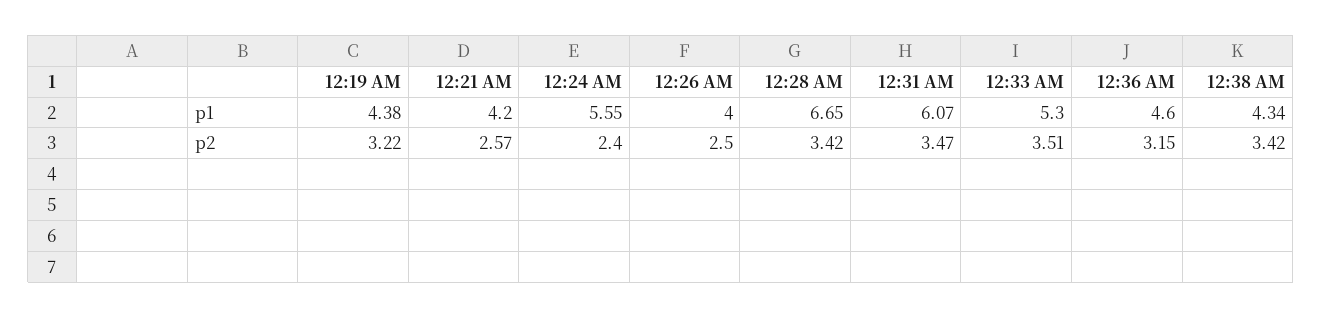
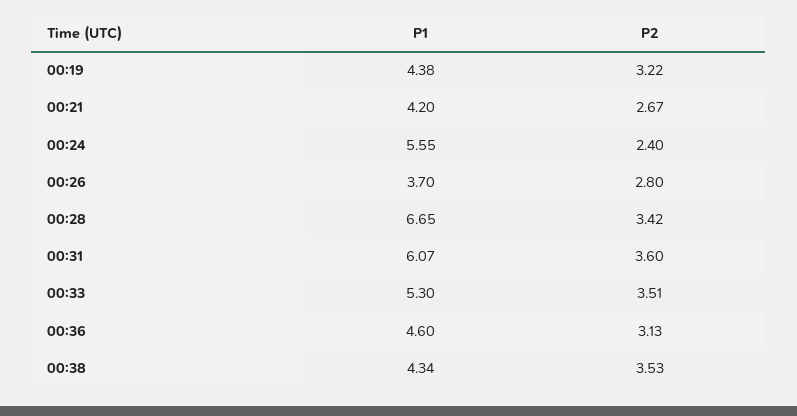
12:26 AM, p1: 4 -> 3.7
12:21 AM, p2: 2.57 -> 2.67
12:26 AM, p2: 2.5 -> 2.8
12:31 AM, p2: 3.47 -> 3.6
12:36 AM, p2: 3.15 -> 3.13
12:38 AM, p2: 3.42 -> 3.53

